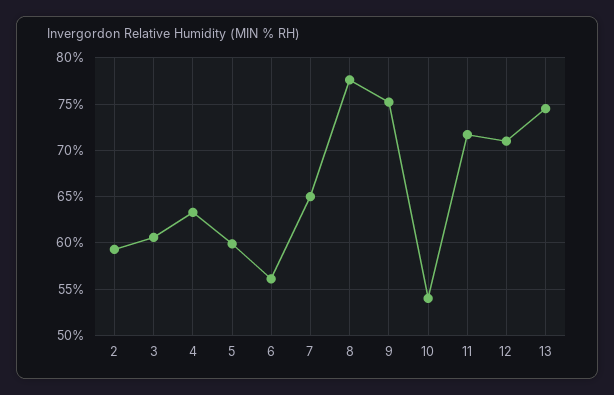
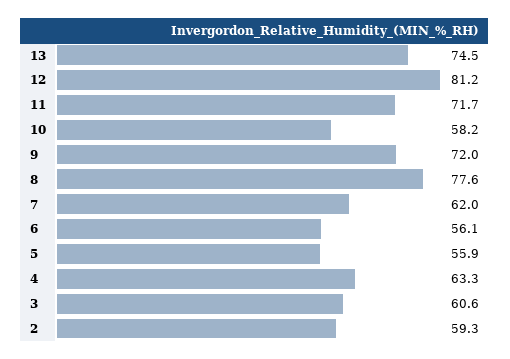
5: 60 -> 55.9
7: 65 -> 62
9: 75 -> 72
10: 54 -> 58.2
12: 71 -> 81.2

